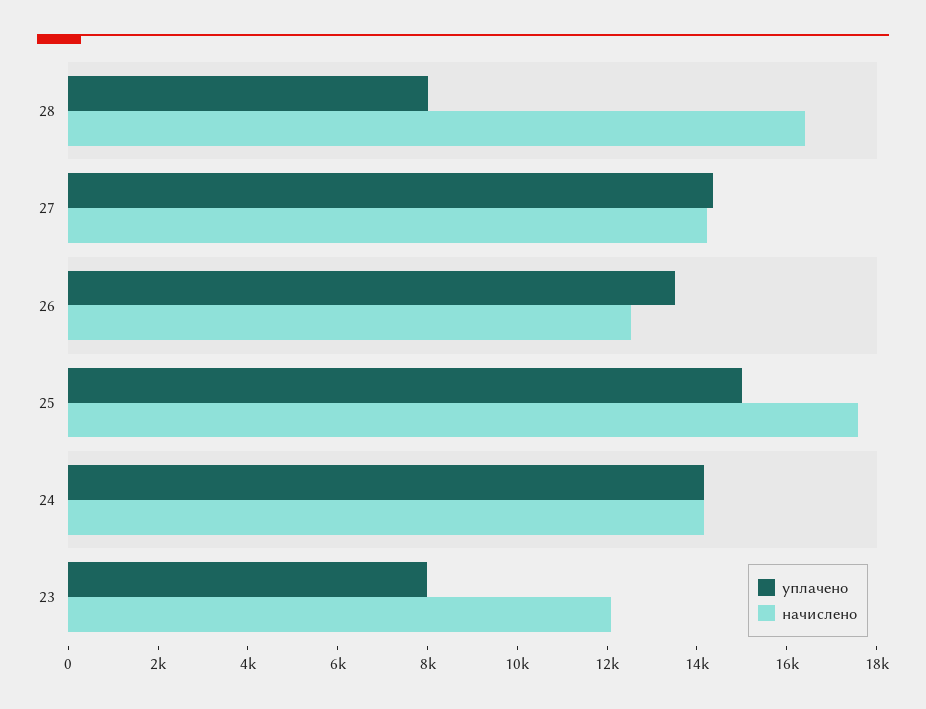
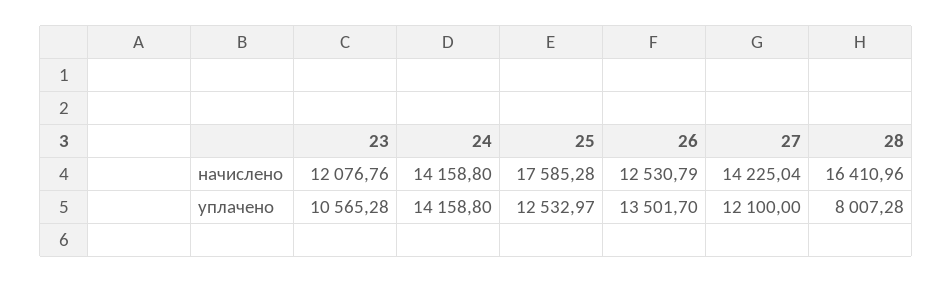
уплачено, 27: 14500 -> 12100
уплачено, 25: 15000 -> 12532.97
уплачено, 23: 8000 -> 10565.28

